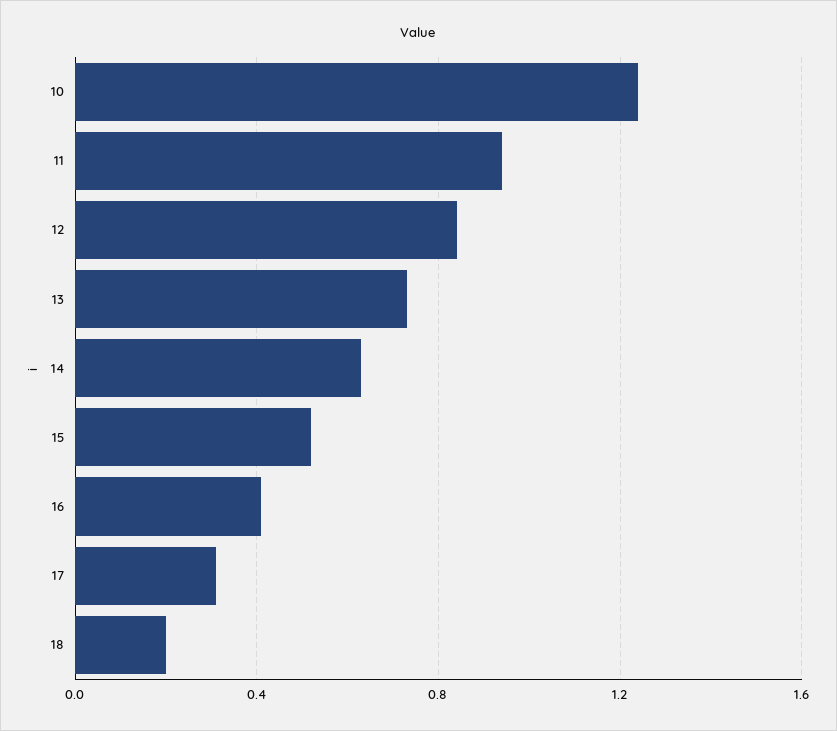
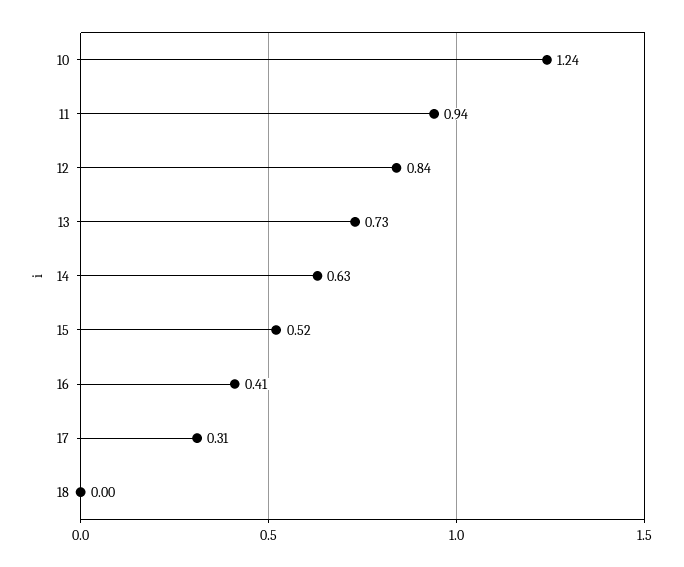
18: 0.2 -> 0

